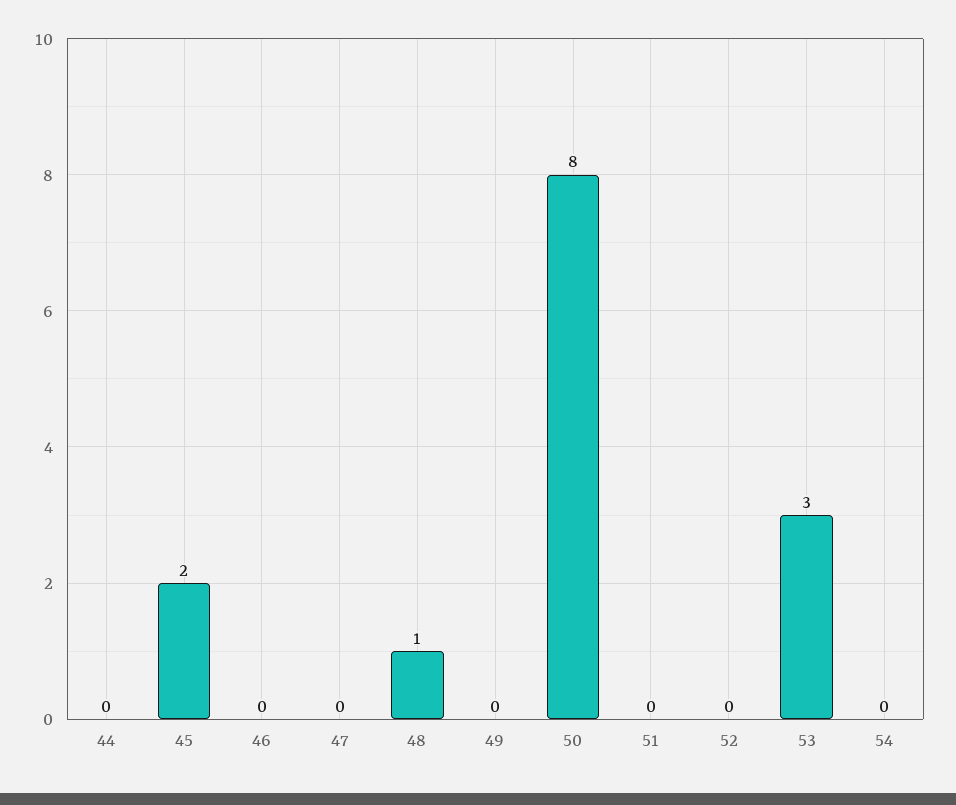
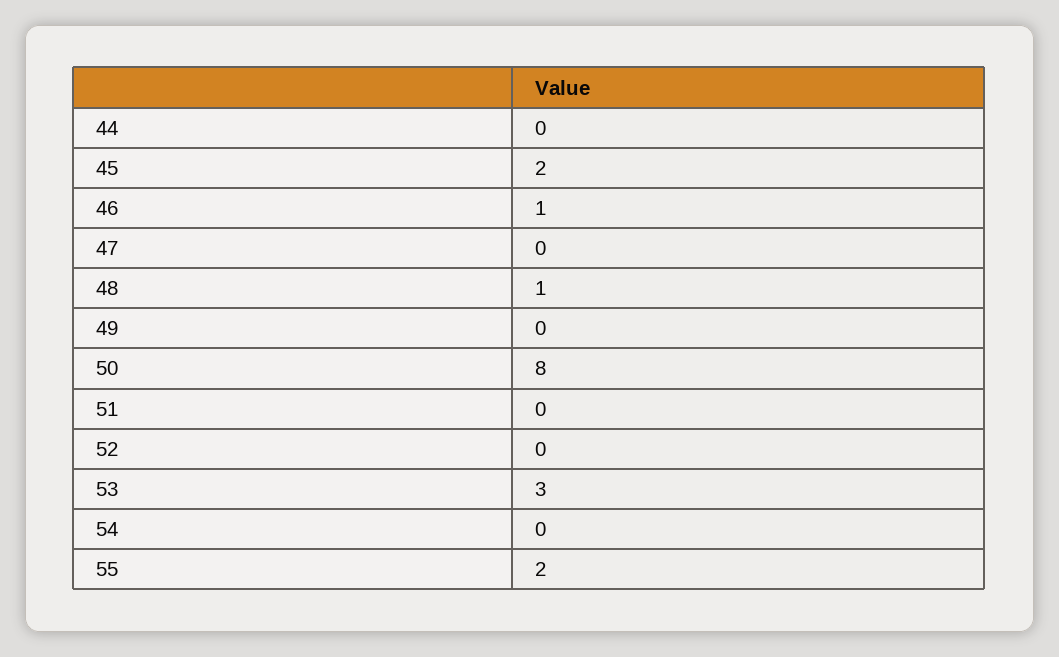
46: 0 -> 1
55: none -> 2

